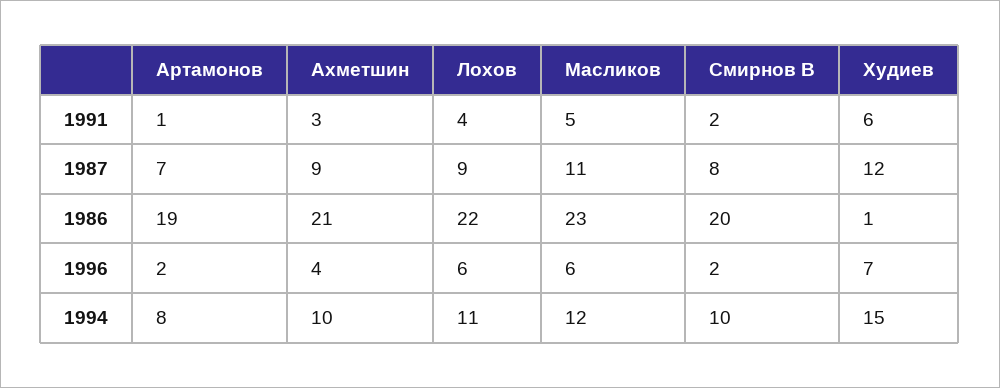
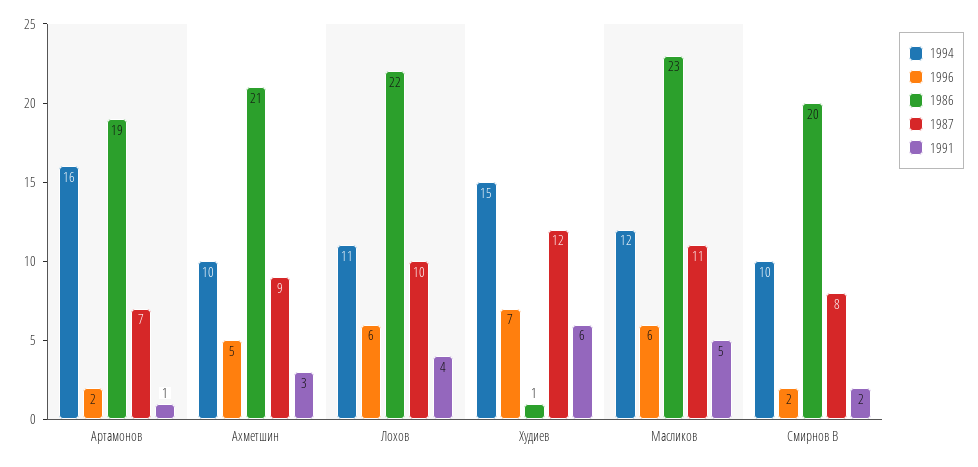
1987, Лохов: 9 -> 10
1996, Ахметшин: 4 -> 5
1994, Артамонов: 8 -> 16

